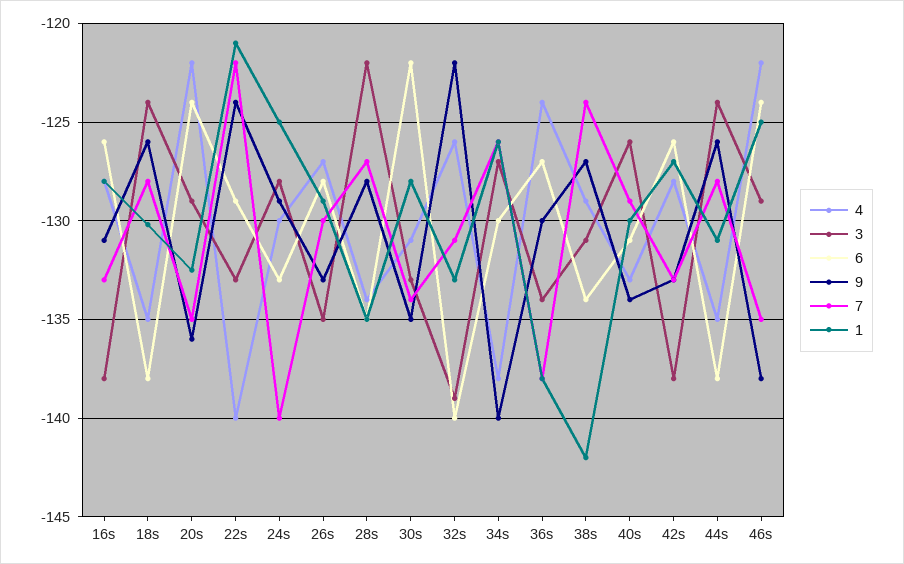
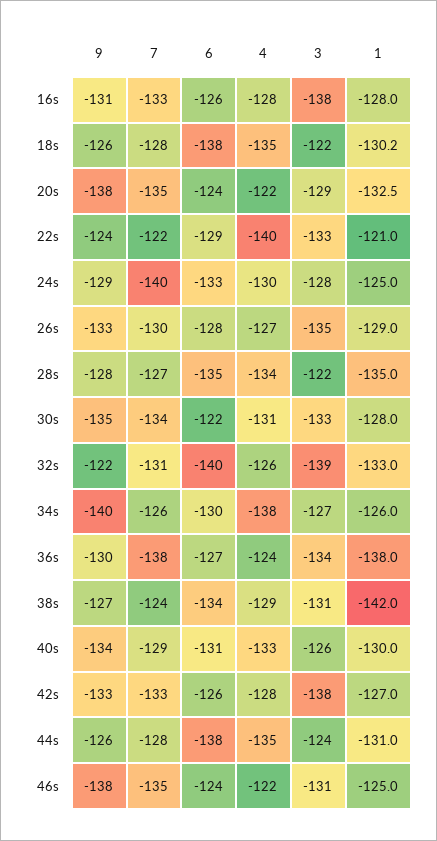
3, 18s: -124 -> -122
9, 20s: -136 -> -138
3, 46s: -129 -> -131

